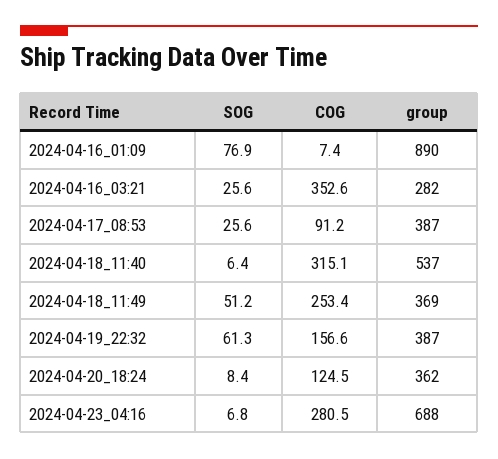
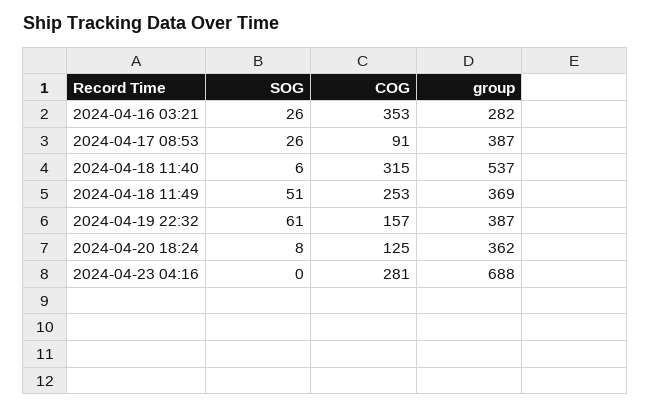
SOG, 2024-04-16_01:09: 76.9 -> none
COG, 2024-04-16_01:09: 7.4 -> none
group, 2024-04-16_01:09: 890 -> none
SOG, 2024-04-23_04:16: 6.8 -> 0

